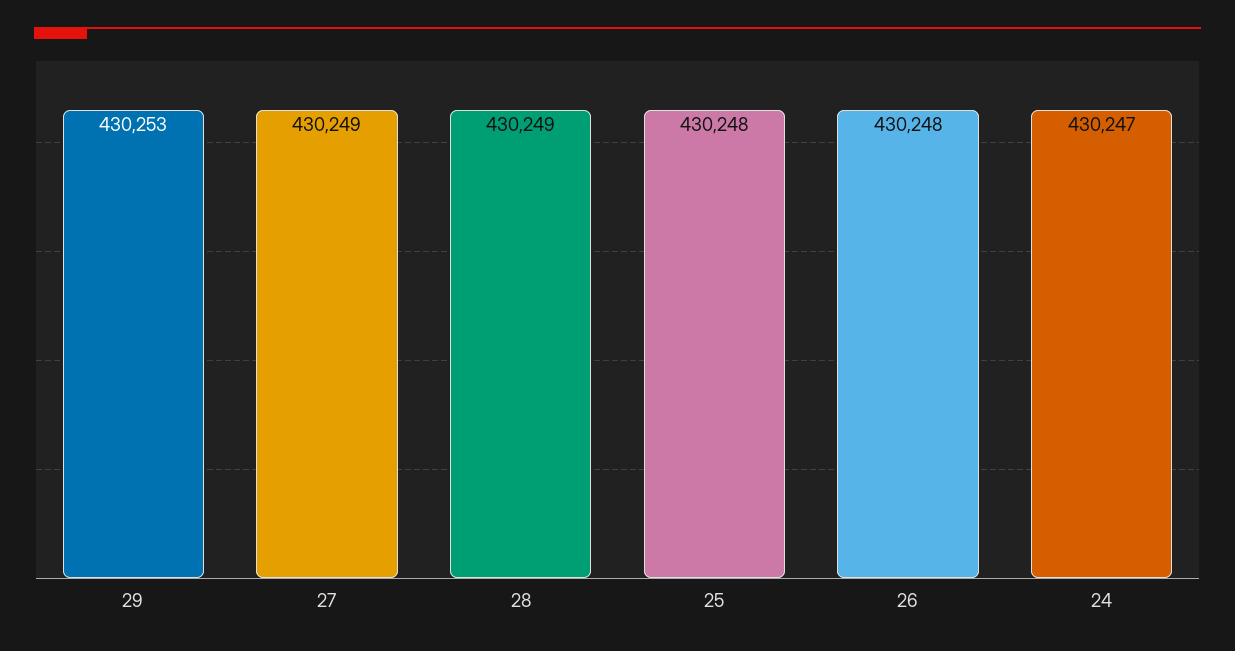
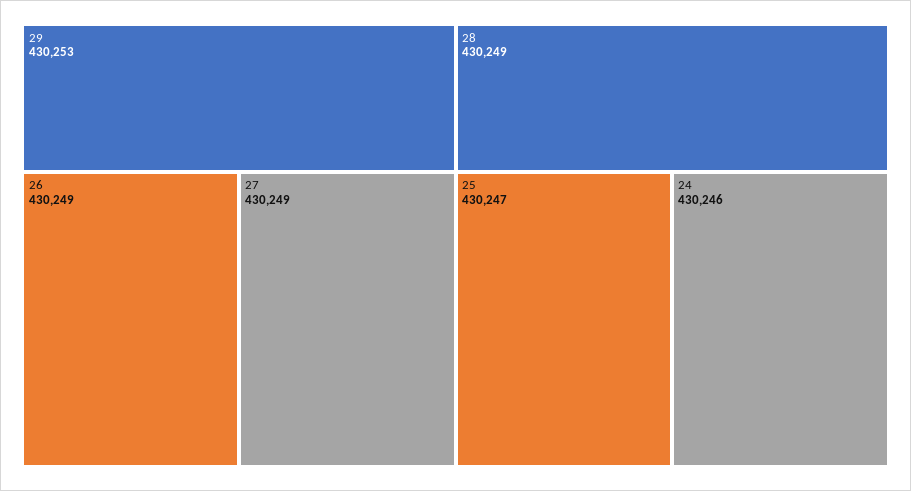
25: 430248 -> 430247
26: 430248 -> 430249
24: 430247 -> 430246

